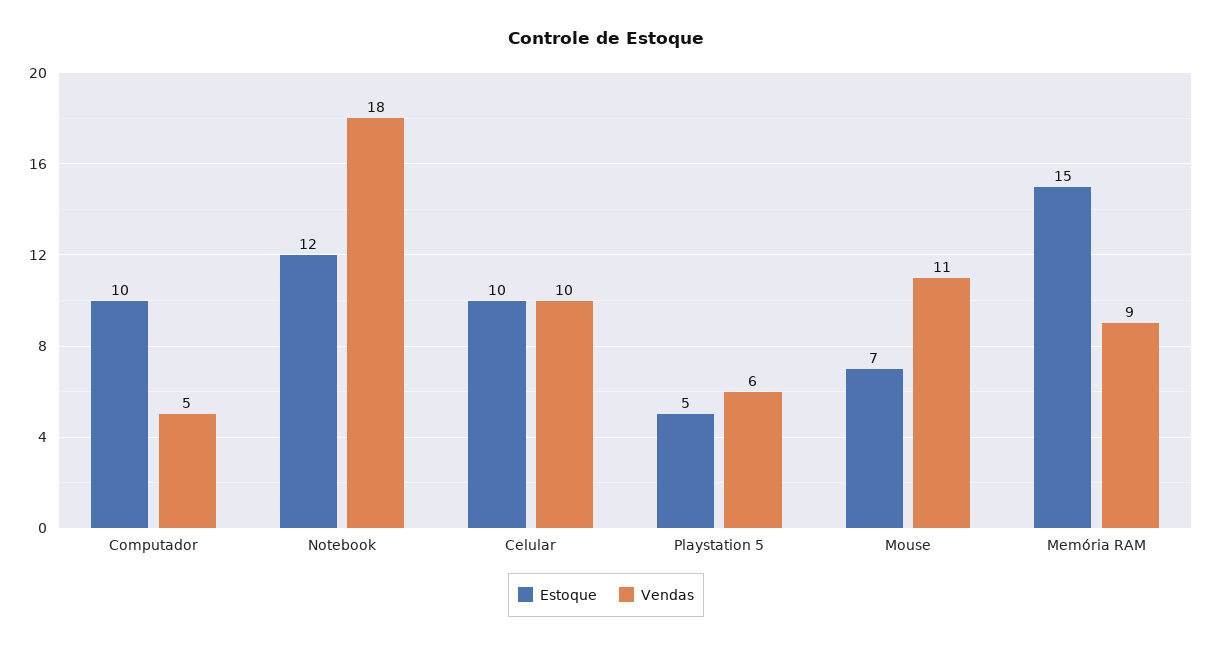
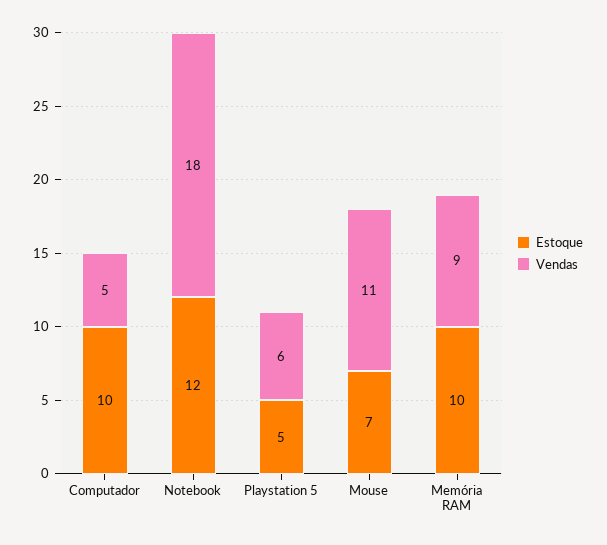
Estoque, Celular: 10 -> none
Vendas, Celular: 10 -> none
Estoque, Memória RAM: 15 -> 10

